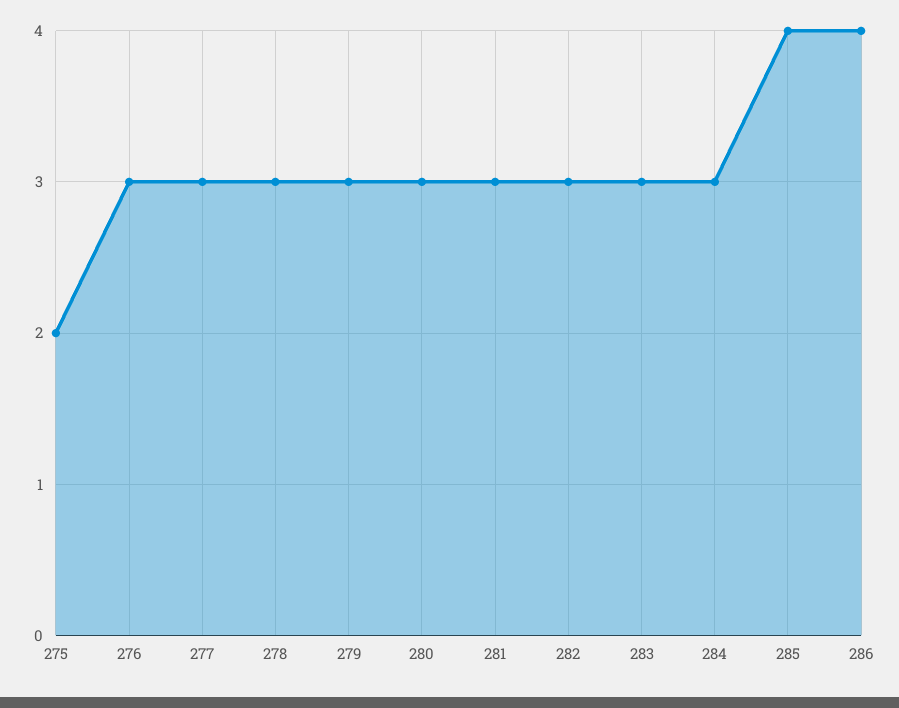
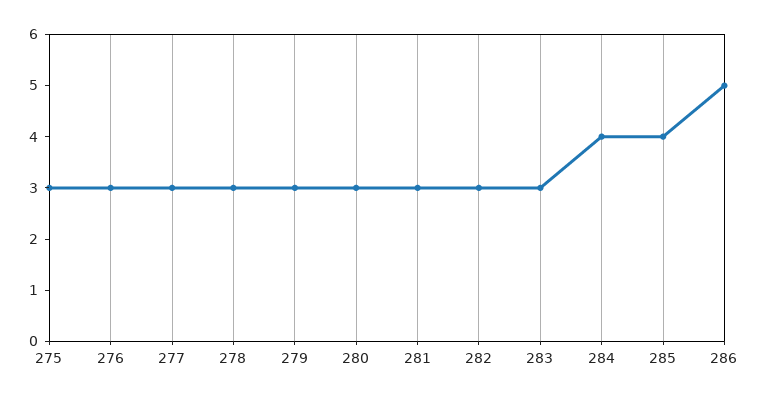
275: 2 -> 3
284: 3 -> 4
286: 4 -> 5

